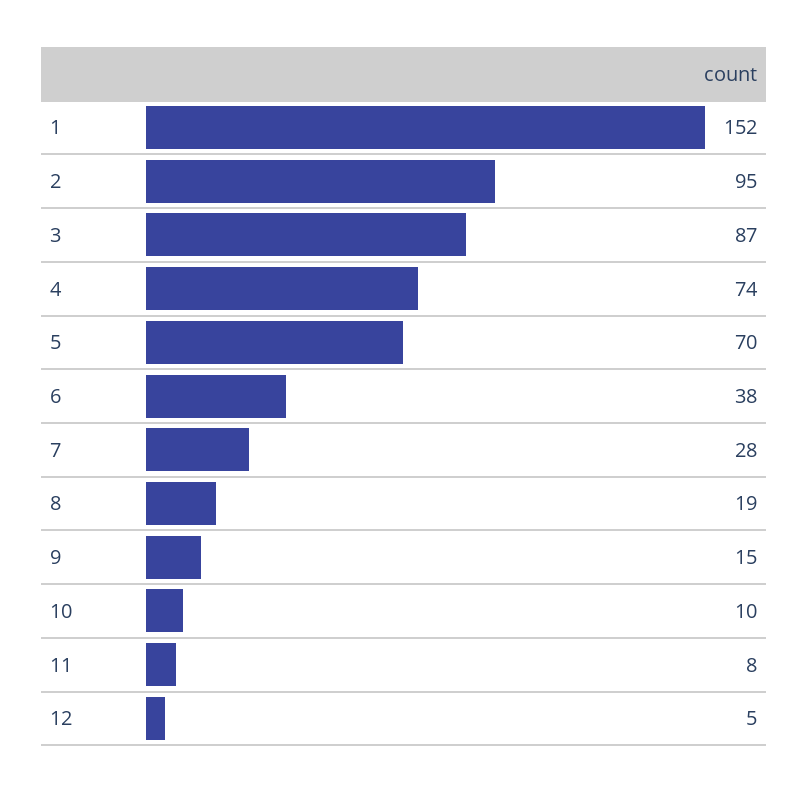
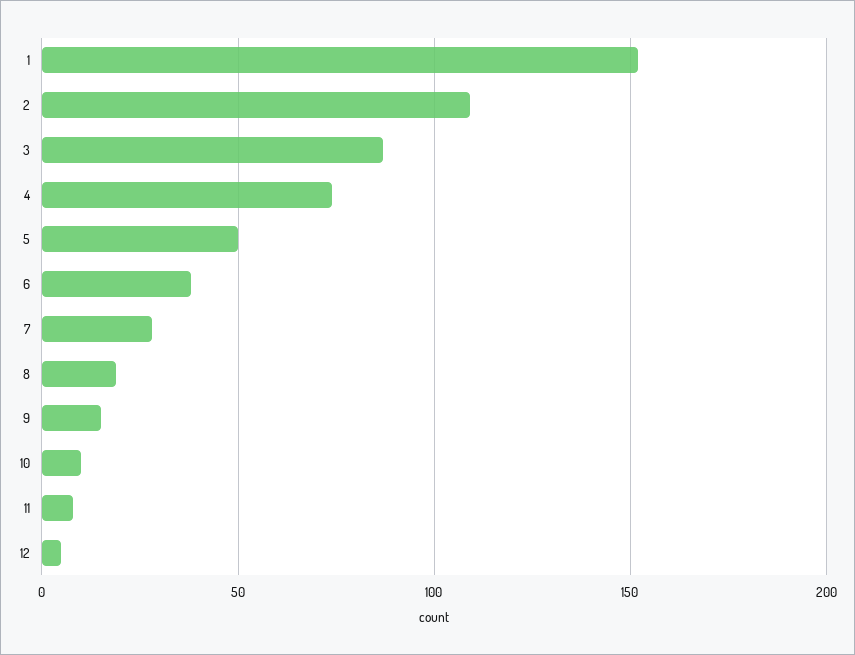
2: 95 -> 110
5: 70 -> 50

